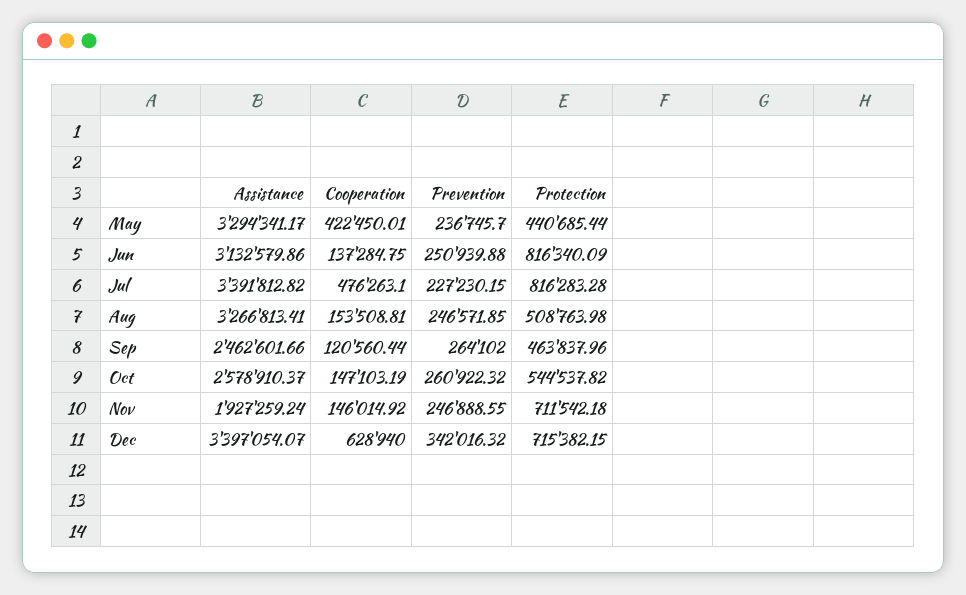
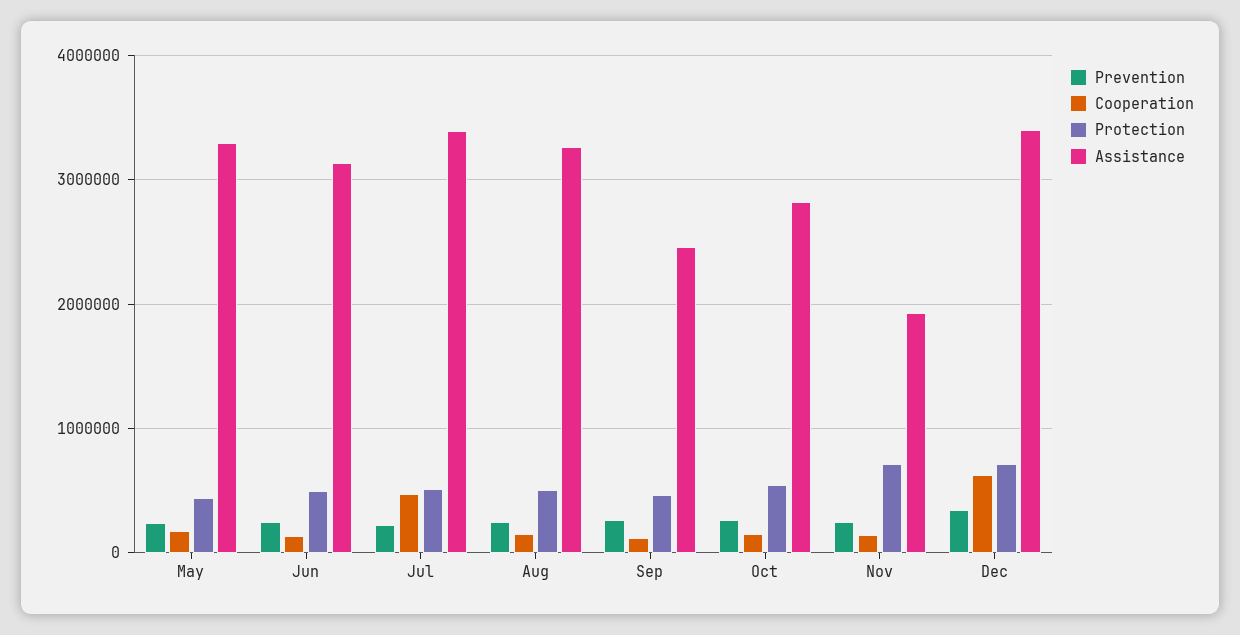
Cooperation, May: 422450.01 -> 200000
Protection, Jun: 816340.09 -> 500000
Protection, Jul: 816283.28 -> 500000
Assistance, Oct: 2578910.37 -> 2800000

